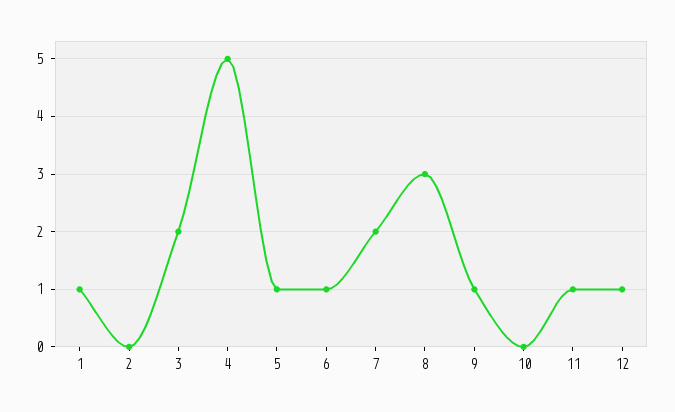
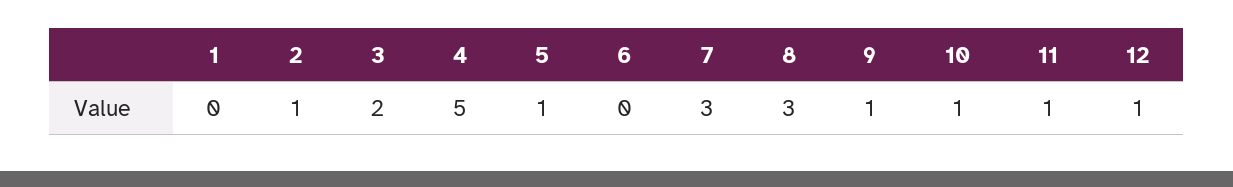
1: 1 -> 0
2: 0 -> 1
6: 1 -> 0
7: 2 -> 3
10: 0 -> 1

